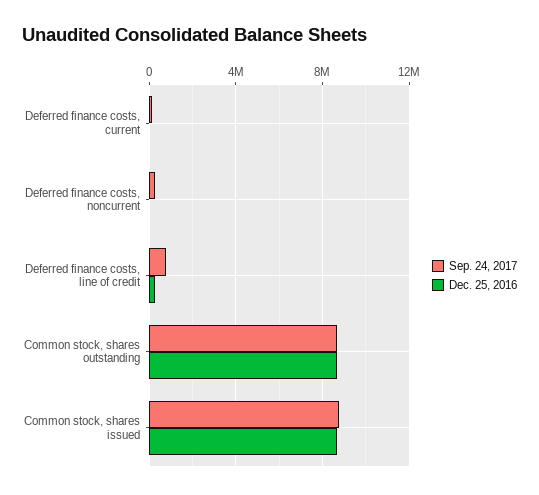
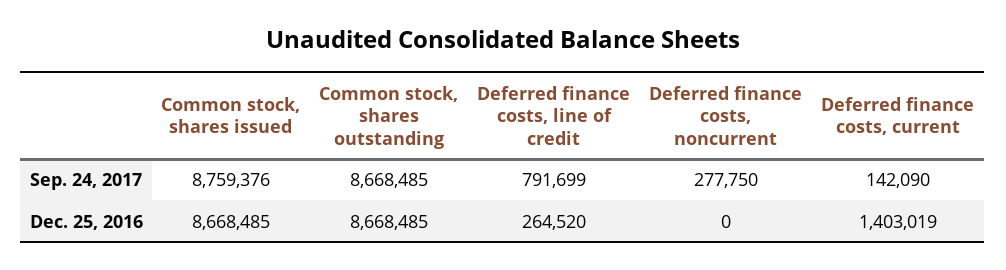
Dec. 25, 2016, Deferred finance costs, current: 0 -> 1403019

